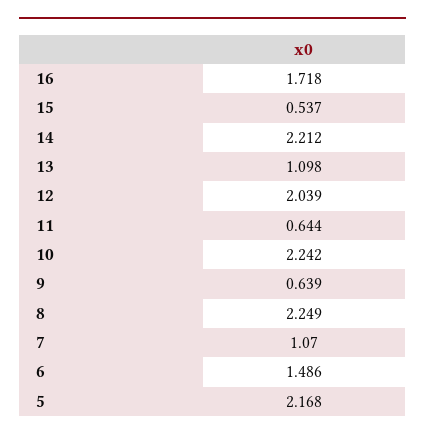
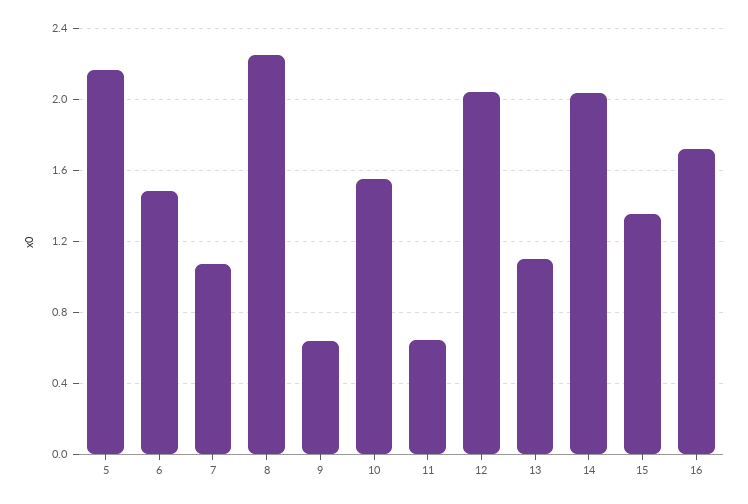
15: 0.537 -> 1.35
14: 2.212 -> 2.05
10: 2.242 -> 1.55

